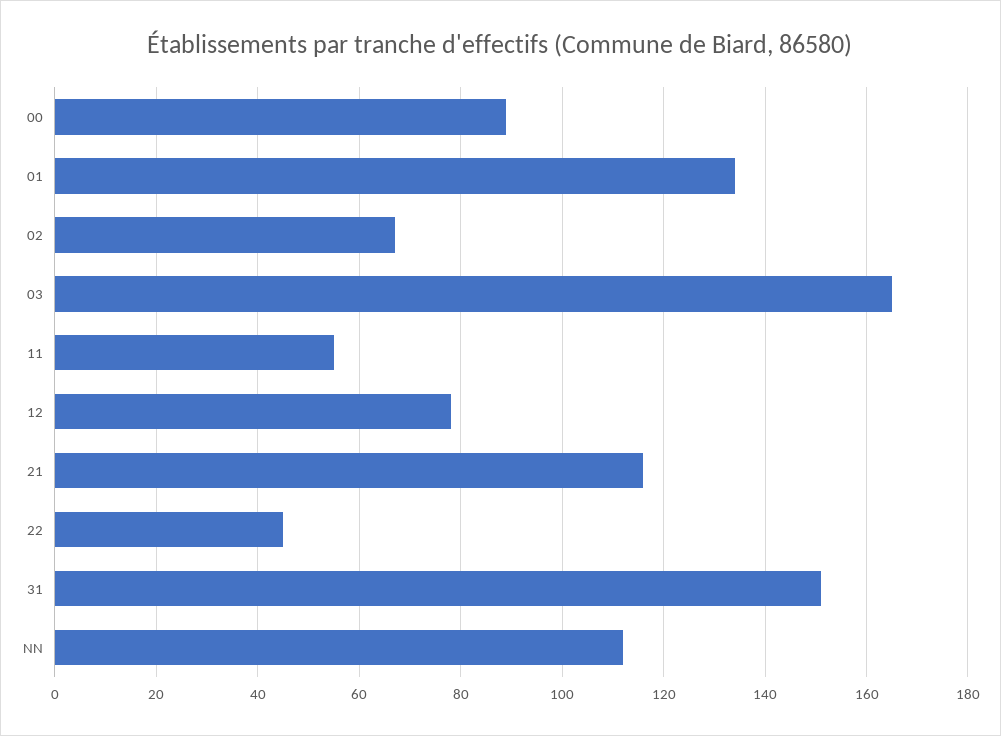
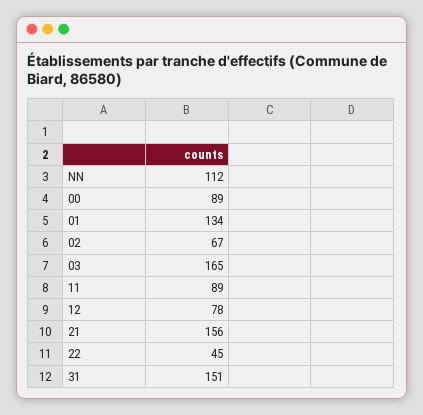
11: 55 -> 89
21: 115 -> 156

